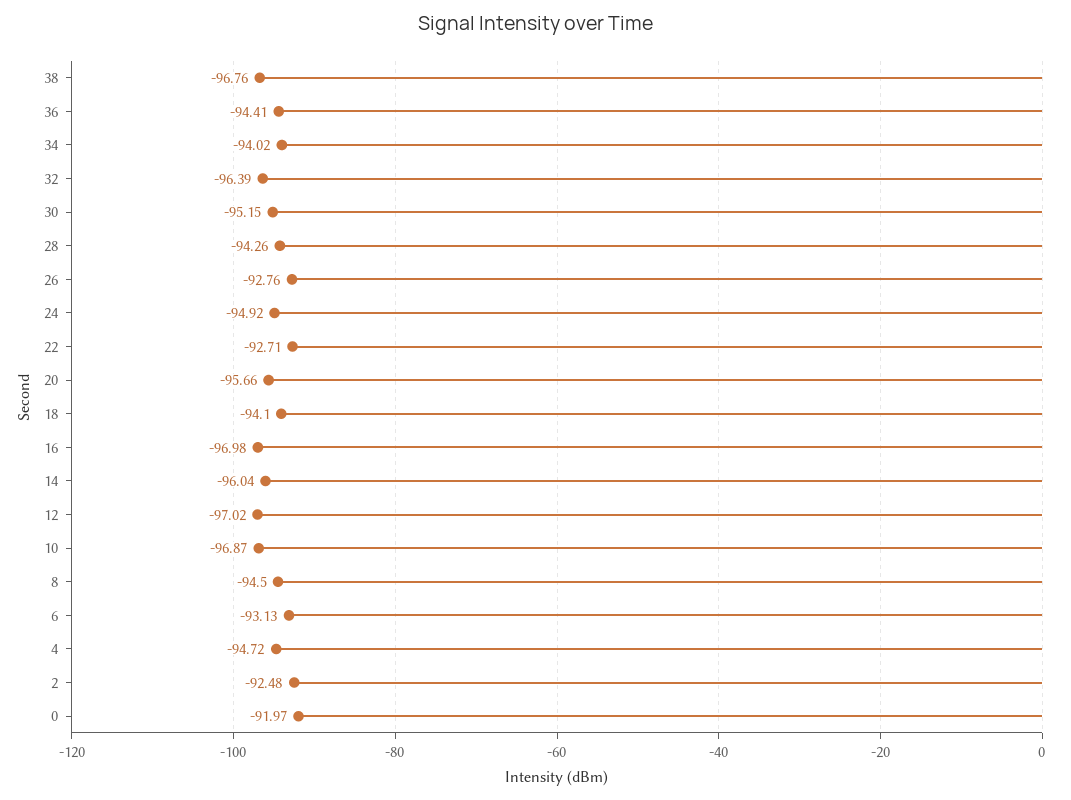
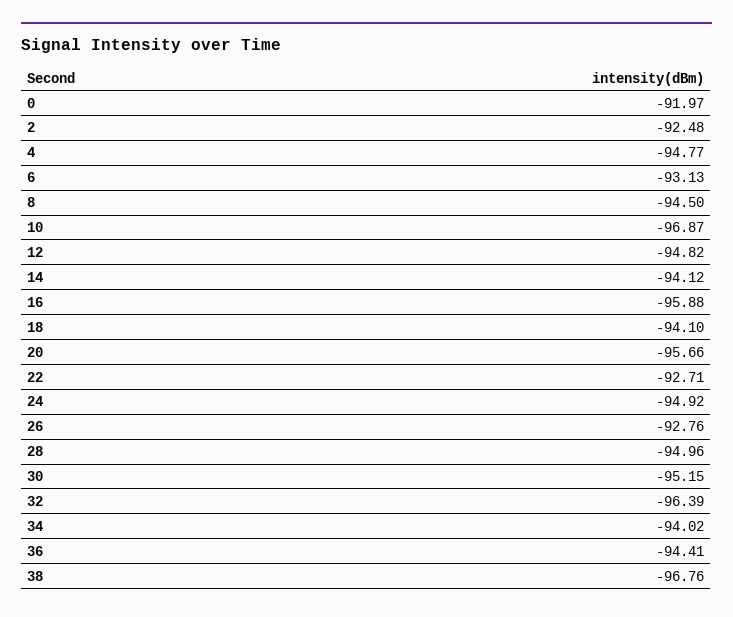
28: -94.26 -> -94.96
16: -96.98 -> -95.88
14: -96.04 -> -94.12
12: -97.02 -> -94.82
4: -94.72 -> -94.77

